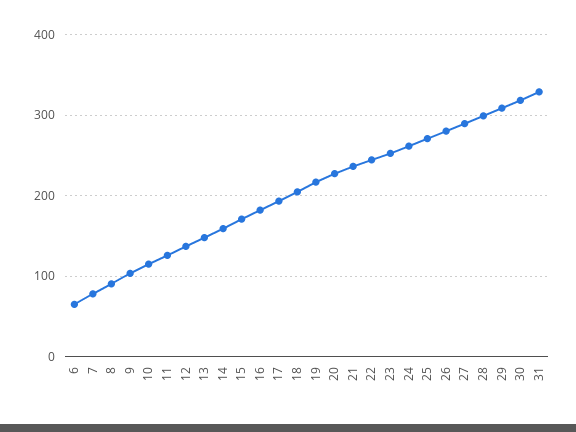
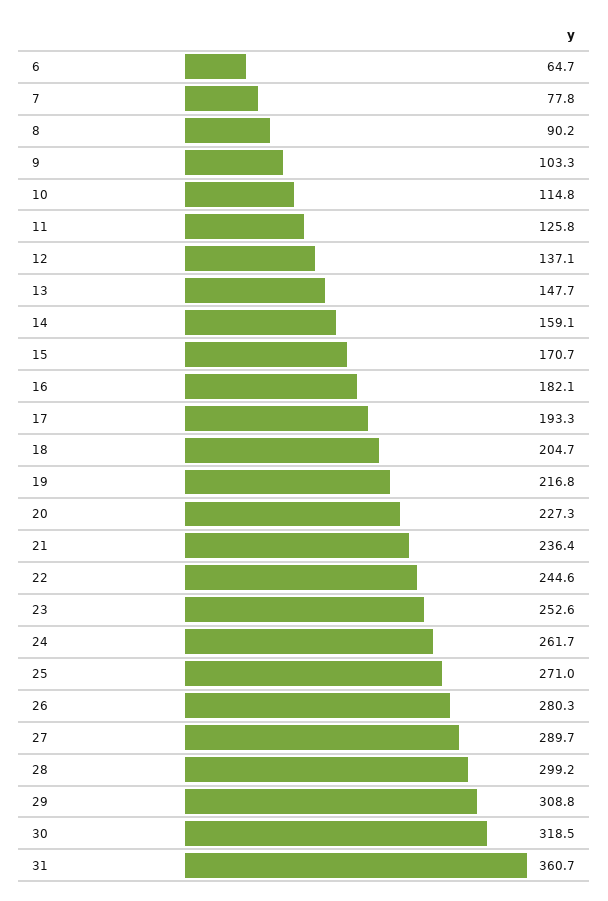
31: 330 -> 360.7

